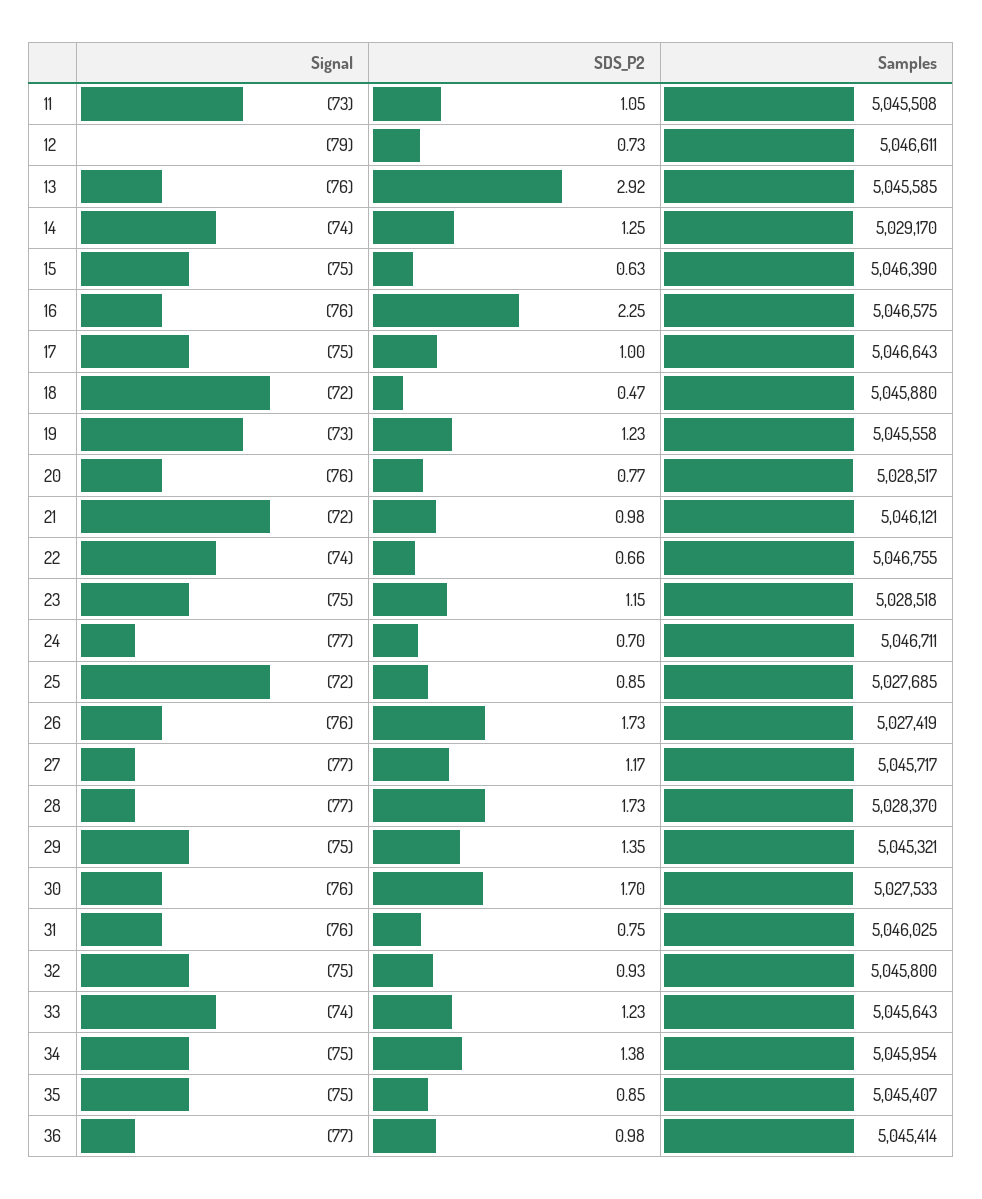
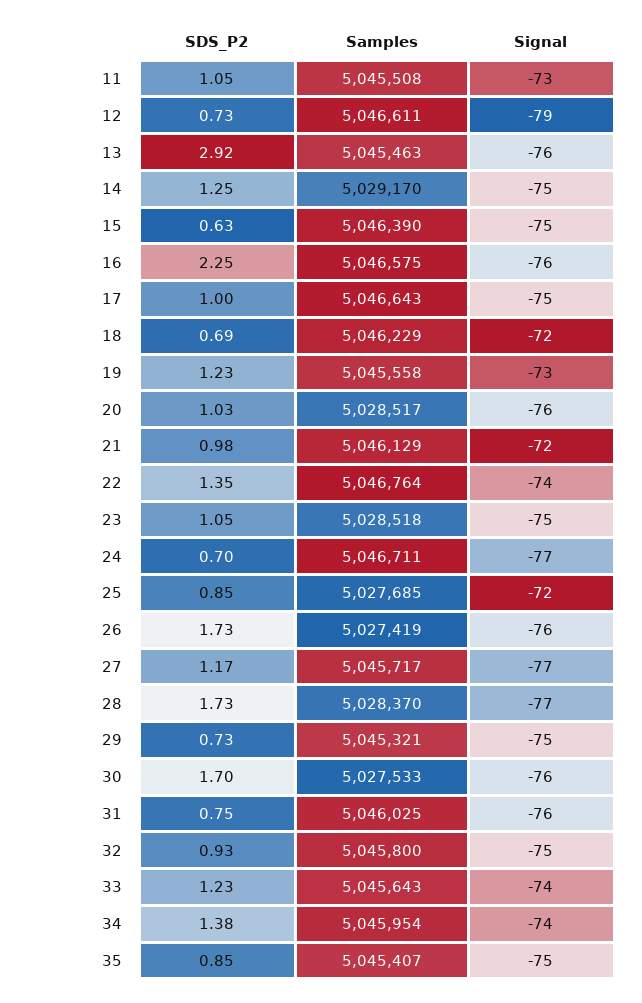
Samples, 13: 5045585 -> 5045463
Signal, 14: -74 -> -75
SDS_P2, 18: 0.47 -> 0.69
Samples, 18: 5045880 -> 5046229
SDS_P2, 20: 0.77 -> 1.03
Samples, 21: 5046121 -> 5046129
SDS_P2, 22: 0.66 -> 1.35
Samples, 22: 5046755 -> 5046764
SDS_P2, 23: 1.15 -> 1.05
SDS_P2, 29: 1.35 -> 0.73
Signal, 34: -75 -> -74
Signal, 36: -77 -> none
SDS_P2, 36: 0.98 -> none
Samples, 36: 5045414 -> none

